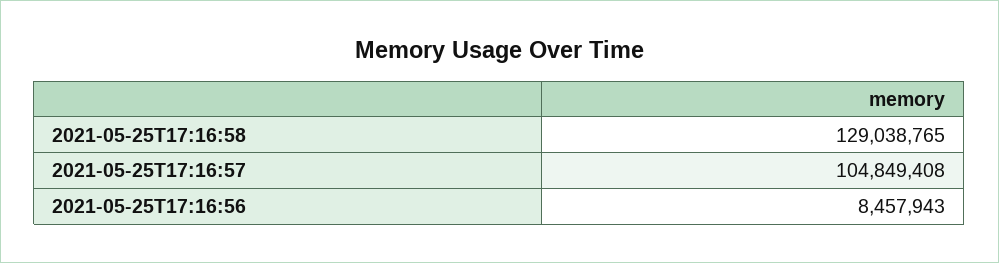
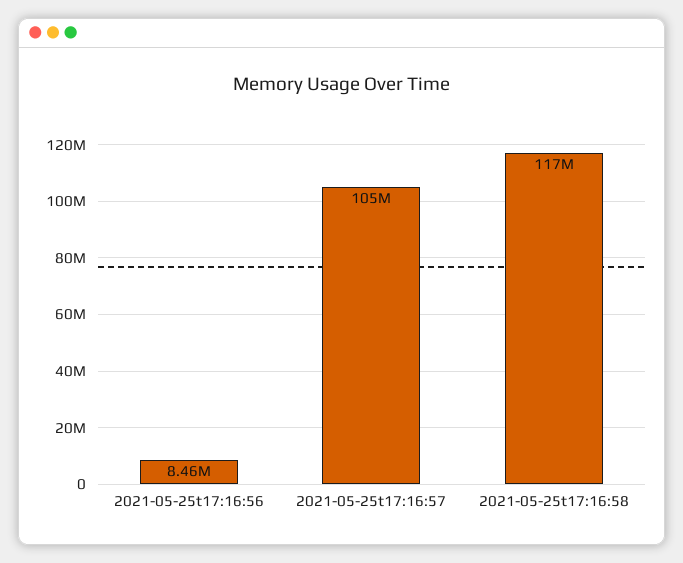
2021-05-25T17:16:58: 129038765 -> 117000000

